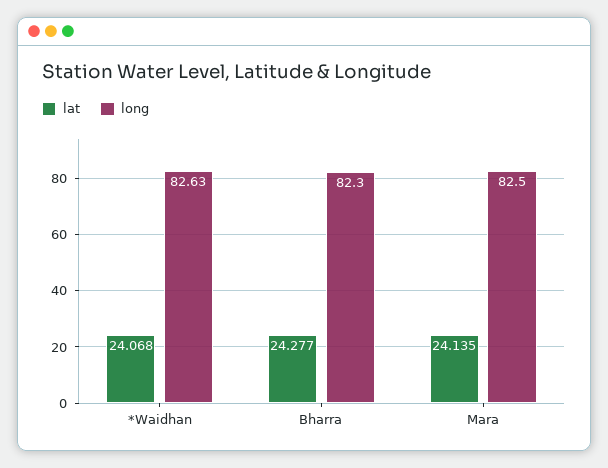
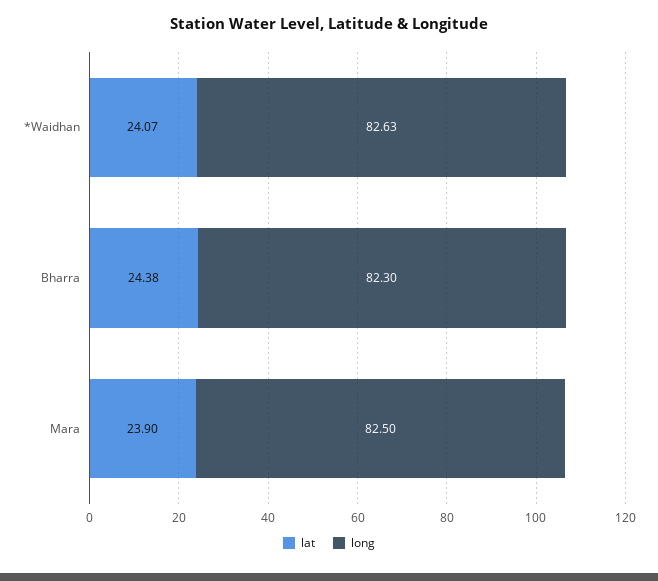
lat, Bharra: 24.277 -> 24.38
lat, Mara: 24.135 -> 23.9

